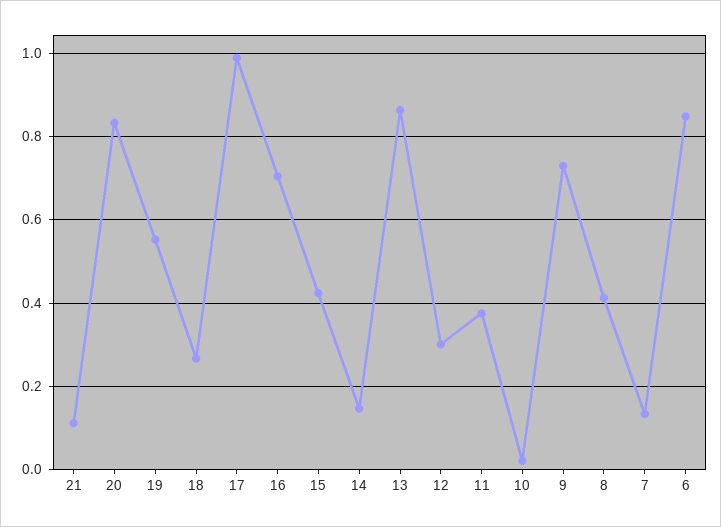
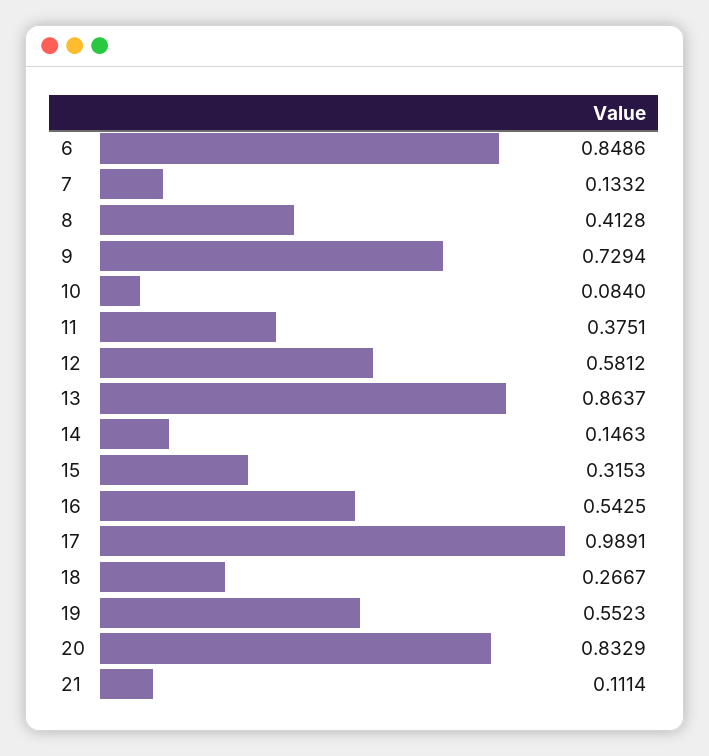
16: 0.7 -> 0.5425
15: 0.42 -> 0.3153
12: 0.3 -> 0.5812
10: 0.02 -> 0.084

